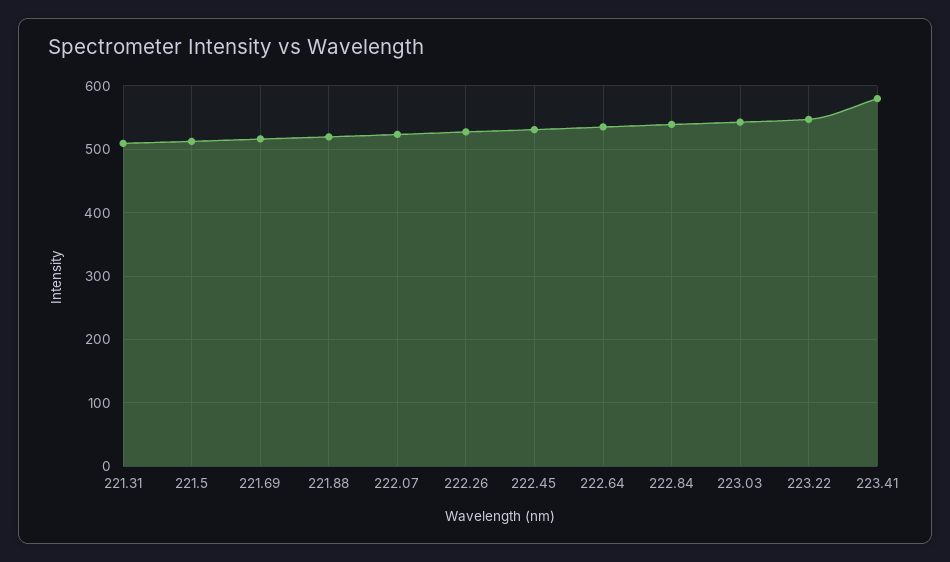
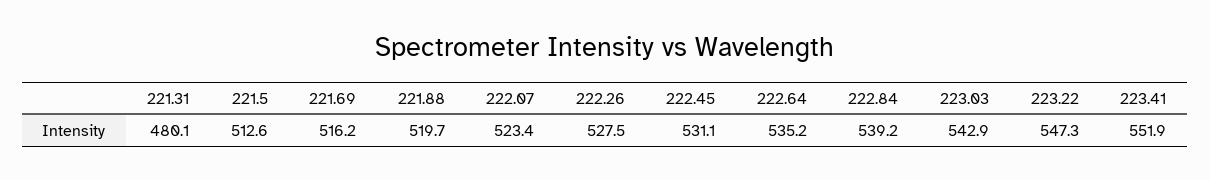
221.31: 510 -> 480.1
223.41: 580 -> 551.9

